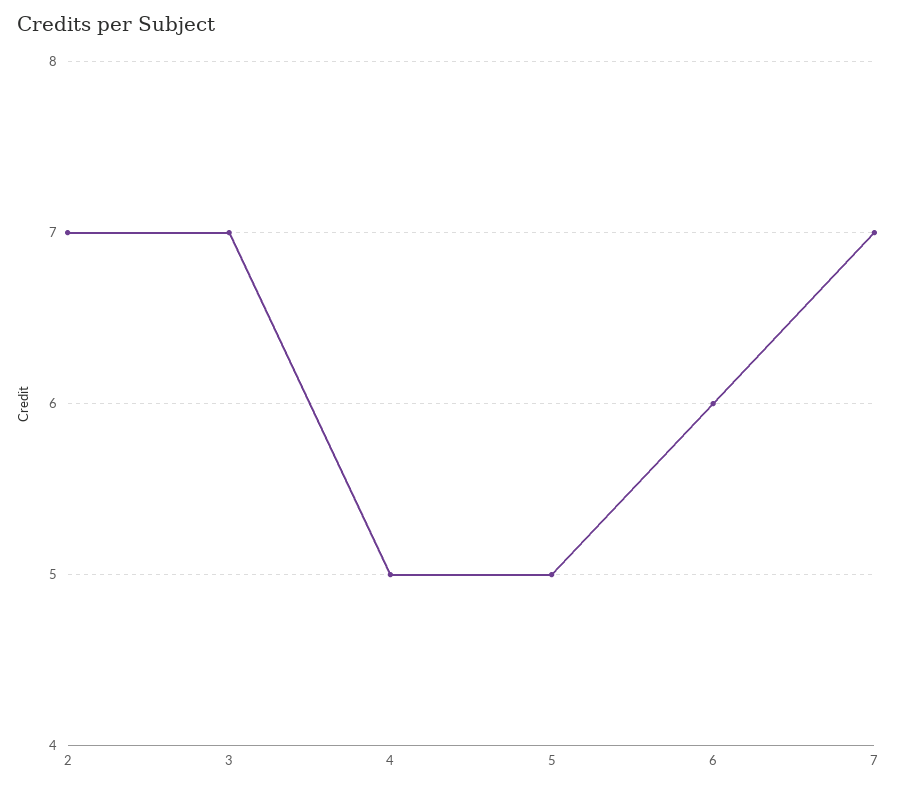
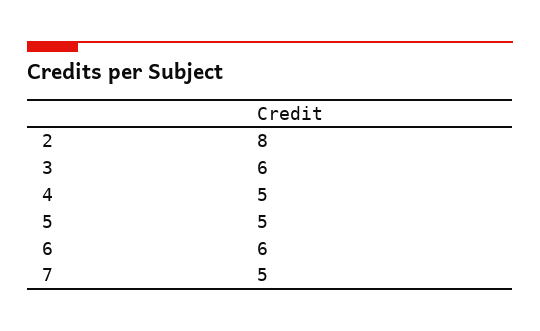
2: 7 -> 8
3: 7 -> 6
7: 7 -> 5

